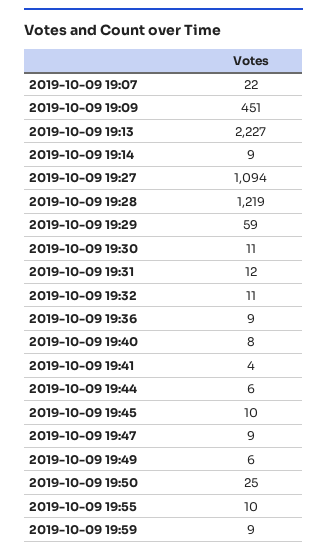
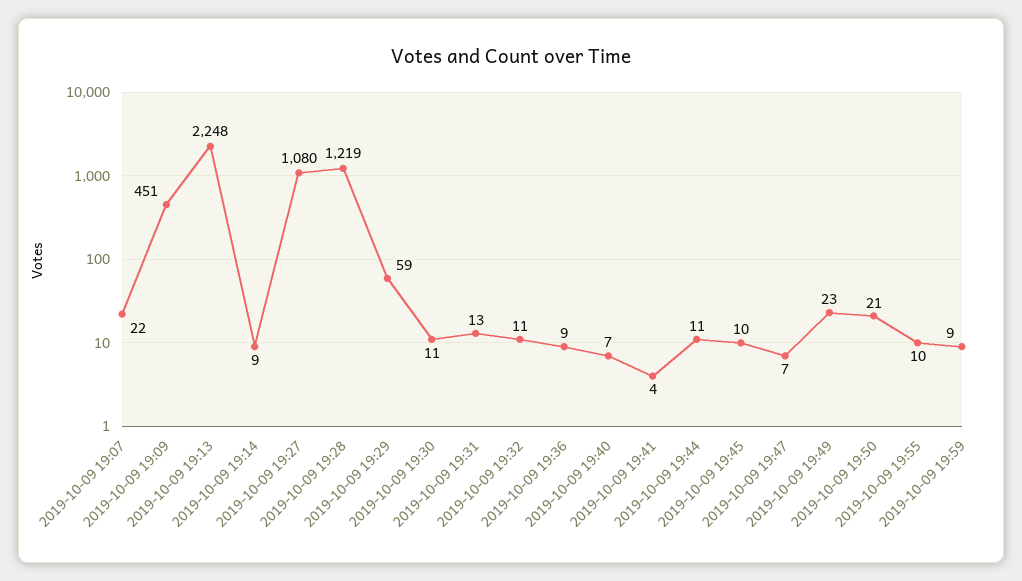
2019-10-09 19:13: 2227 -> 2248
2019-10-09 19:27: 1094 -> 1080
2019-10-09 19:31: 12 -> 13
2019-10-09 19:40: 8 -> 7
2019-10-09 19:44: 6 -> 11
2019-10-09 19:47: 9 -> 7
2019-10-09 19:49: 6 -> 23
2019-10-09 19:50: 25 -> 21

